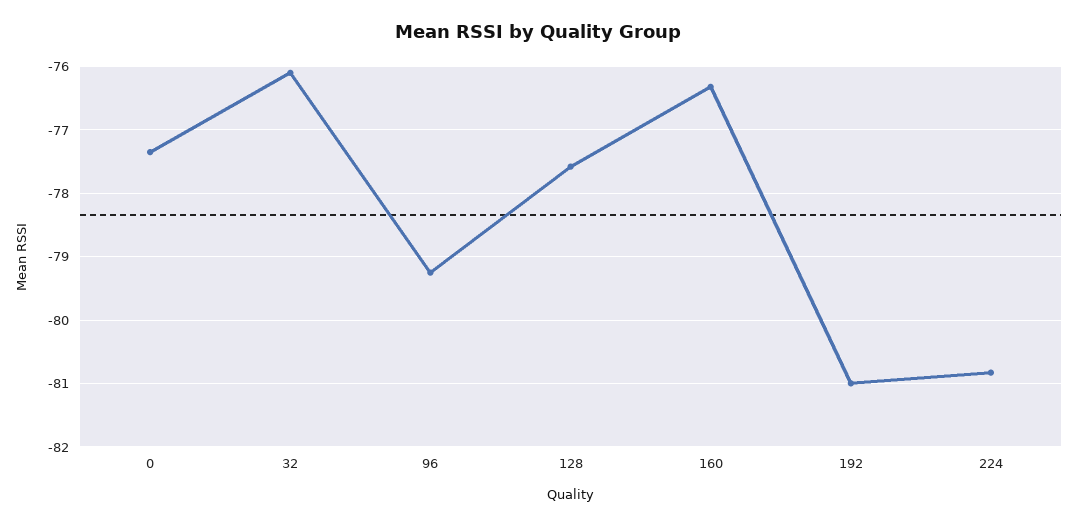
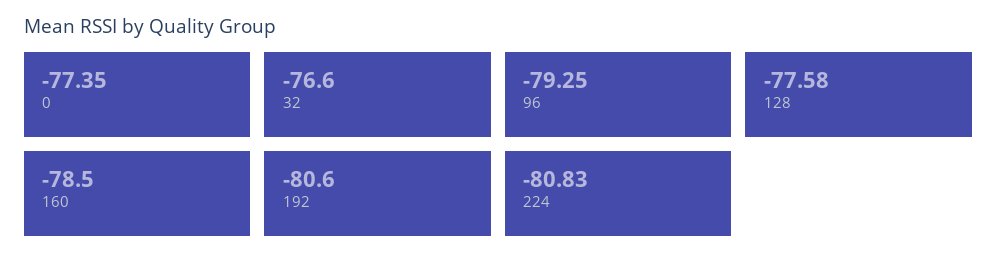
32: -76.1 -> -76.6
160: -76.3 -> -78.5
192: -81 -> -80.6

